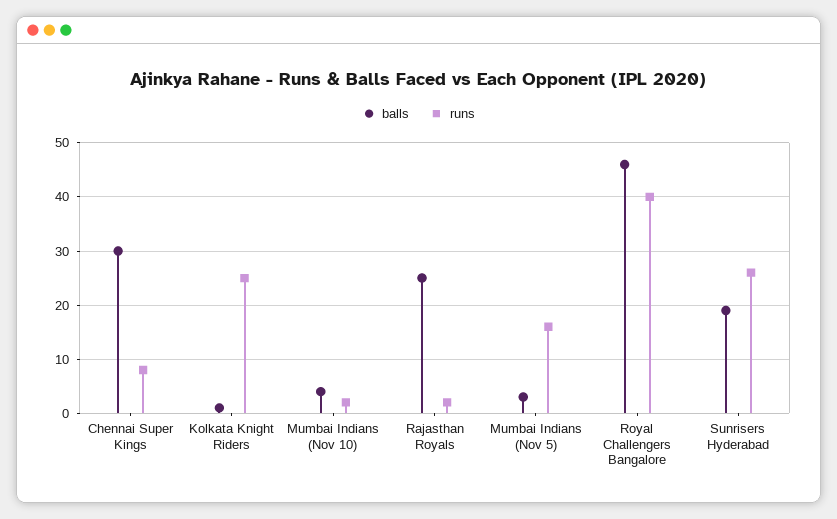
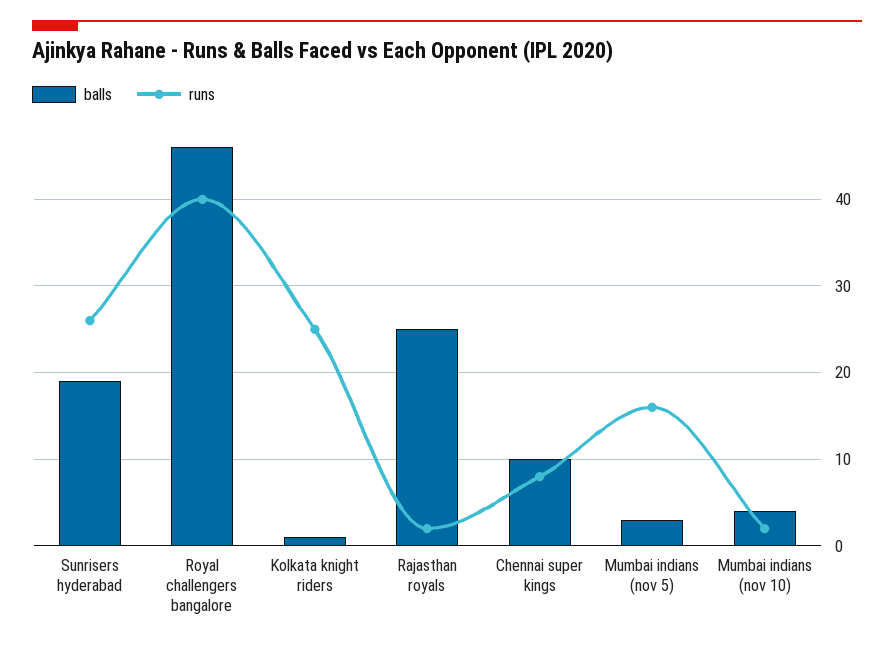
balls, Chennai Super Kings: 30 -> 10

